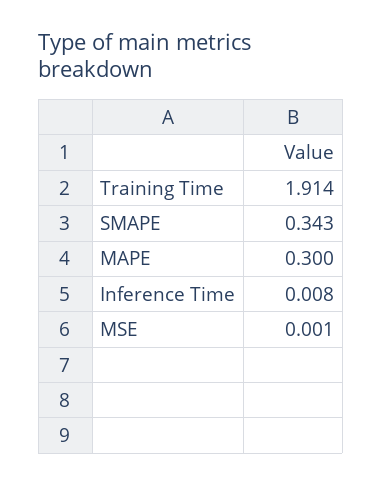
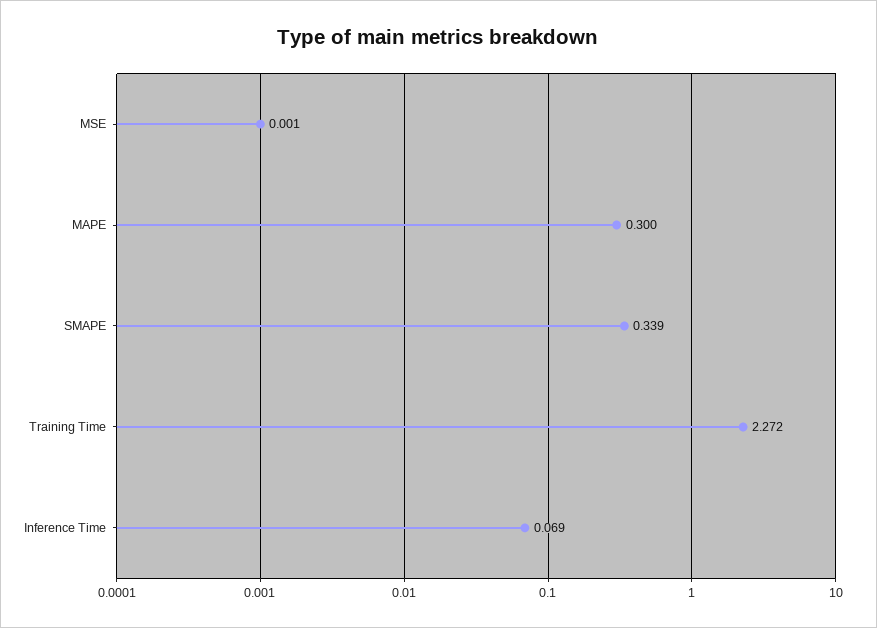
Training Time: 1.914 -> 2.272
SMAPE: 0.343 -> 0.339
Inference Time: 0.008 -> 0.069

